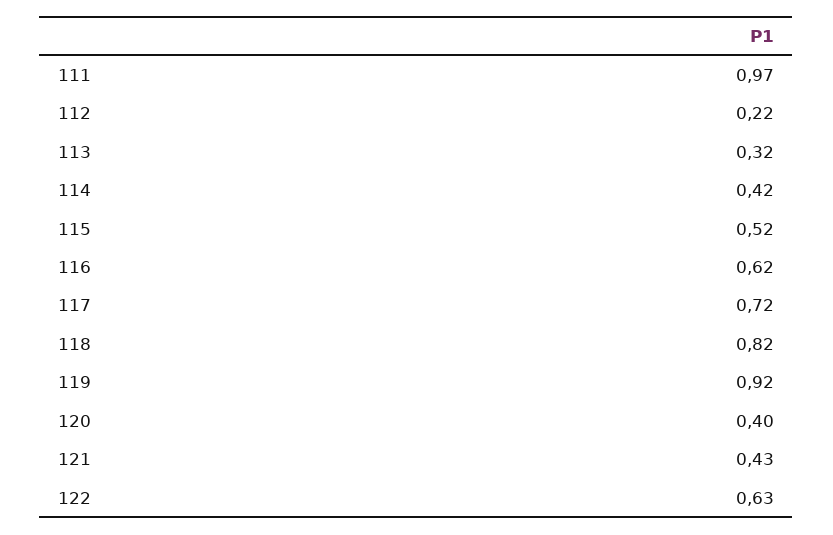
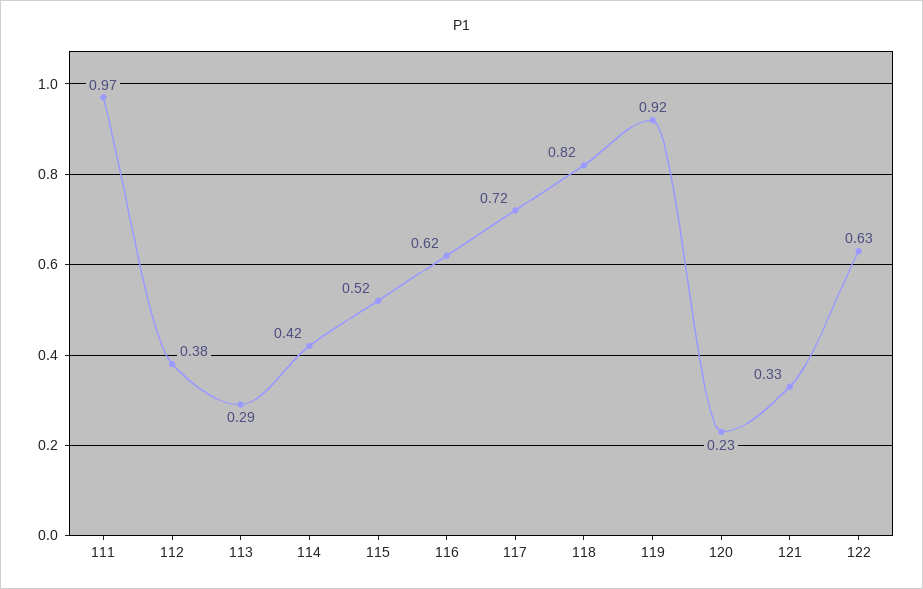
112: 0.22 -> 0.38
113: 0.32 -> 0.29
120: 0.4 -> 0.23
121: 0.43 -> 0.33

